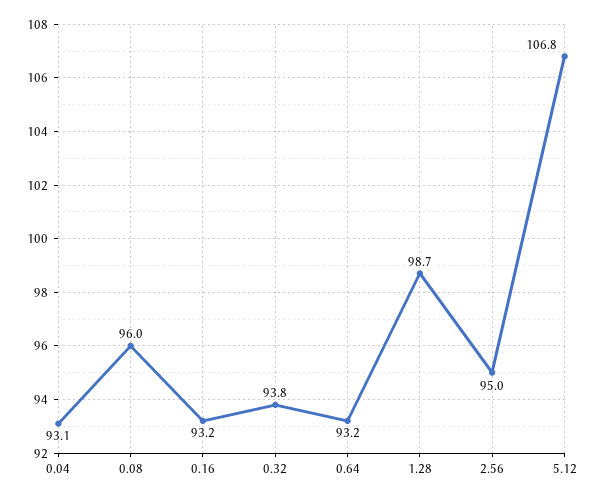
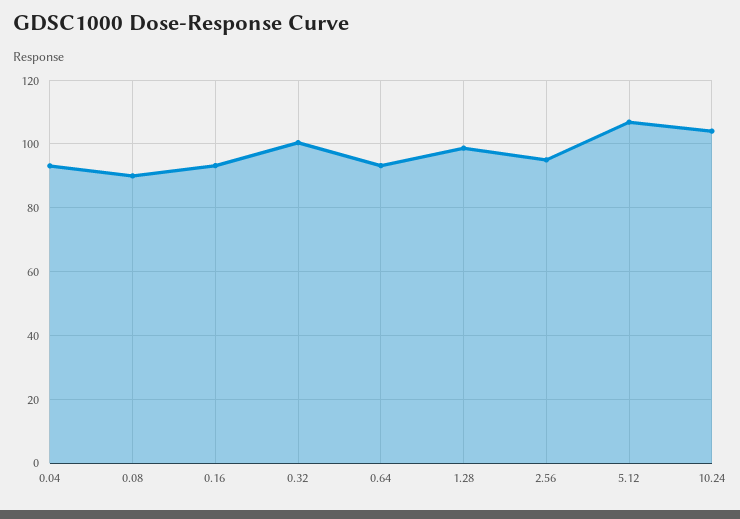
0.08: 96 -> 90
0.32: 93.8 -> 100
10.24: none -> 104

